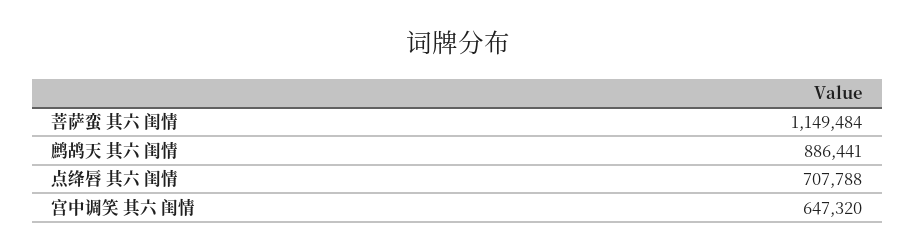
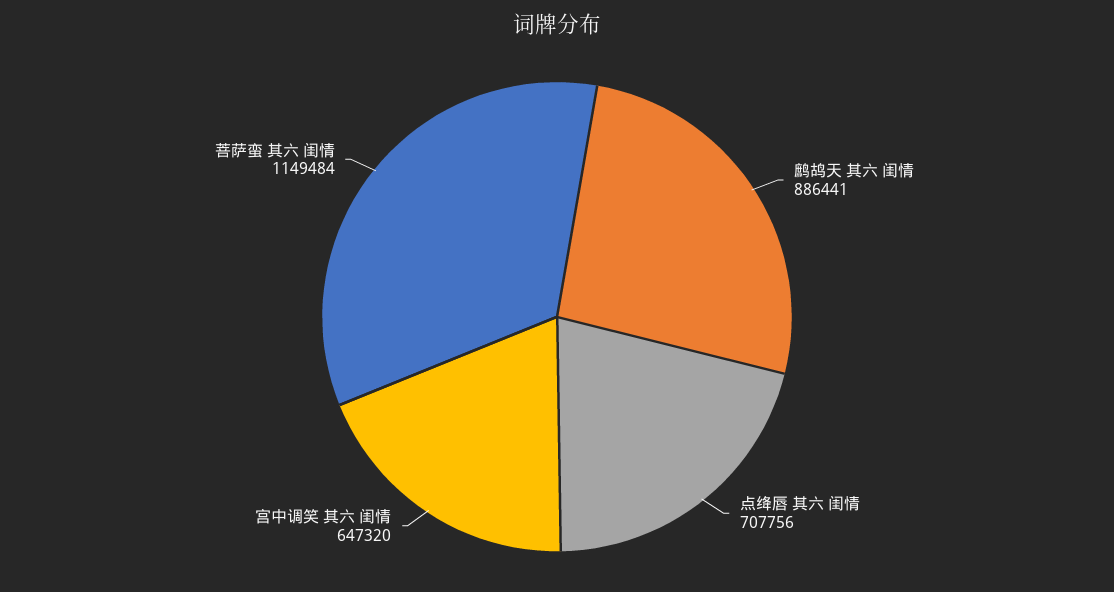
点绛唇 其六 闺情: 707788 -> 707756

